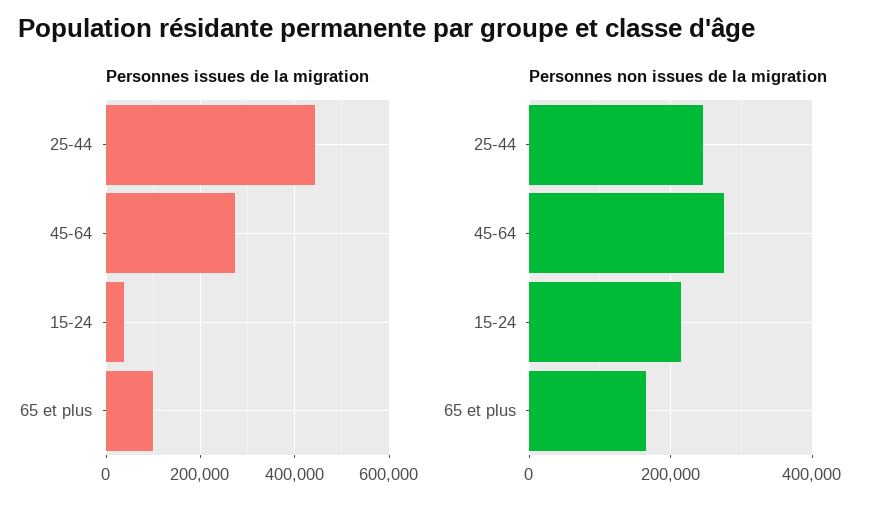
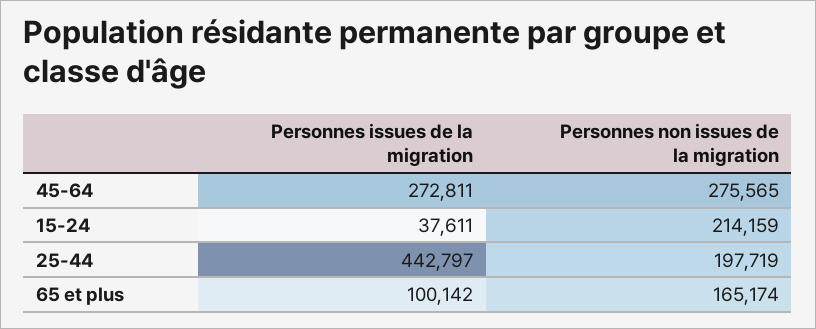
Personnes non issues de la migration, 25-44: 240000 -> 197719

